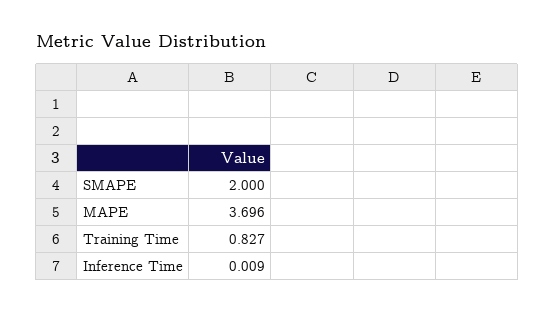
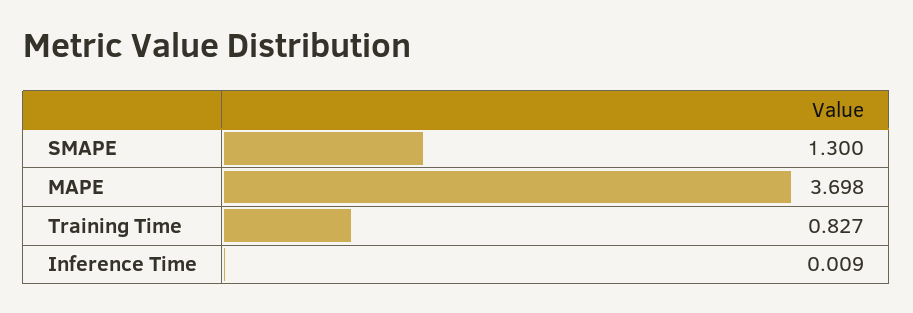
SMAPE: 2 -> 1.3
MAPE: 3.696 -> 3.698

